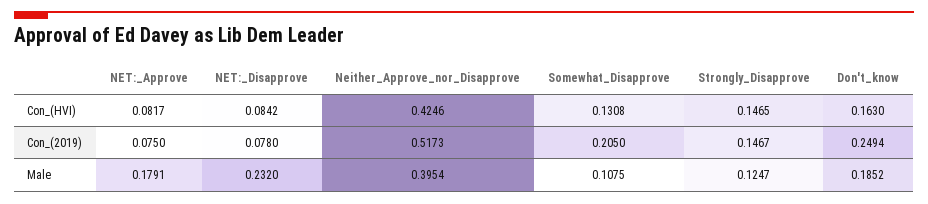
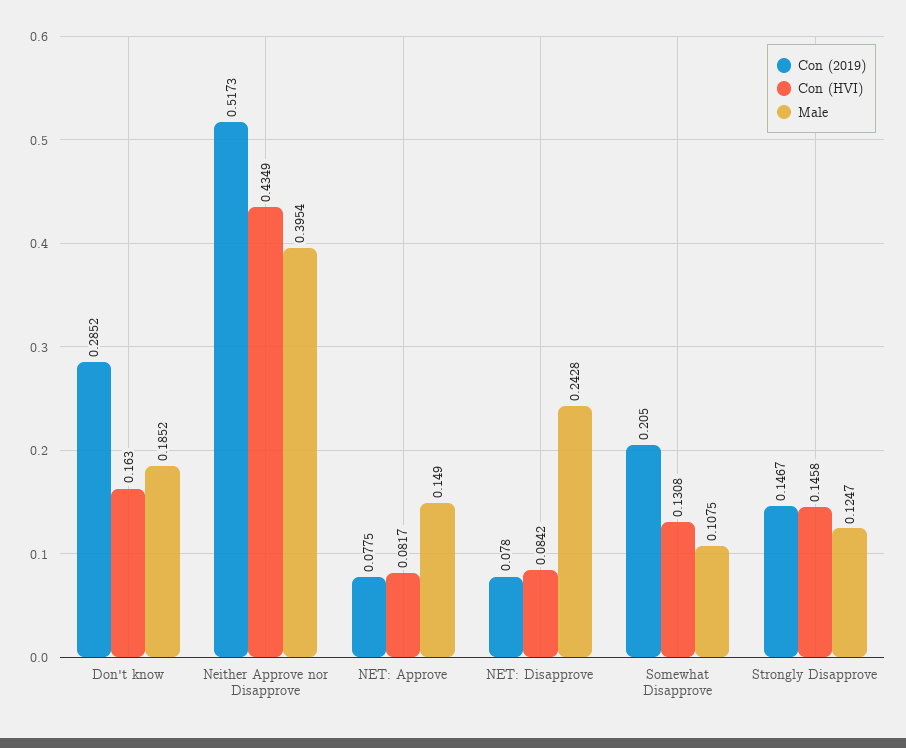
Con_(HVI), Neither_Approve_nor_Disapprove: 0.4246 -> 0.4349
Con_(HVI), Strongly_Disapprove: 0.1465 -> 0.1458
Con_(2019), NET:_Approve: 0.075 -> 0.0775
Con_(2019), Don't_know: 0.2494 -> 0.2852
Male, NET:_Approve: 0.1791 -> 0.149
Male, NET:_Disapprove: 0.232 -> 0.2428

